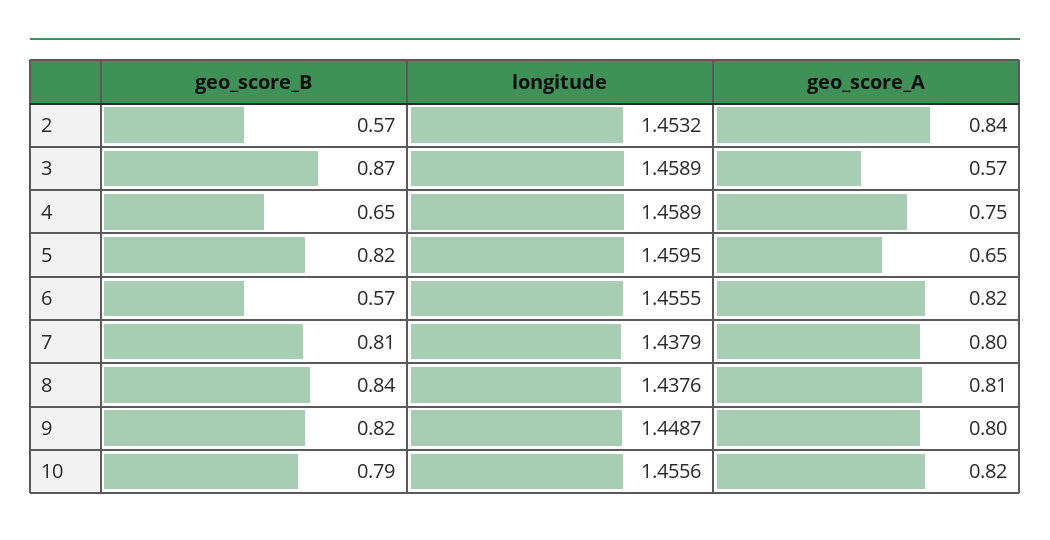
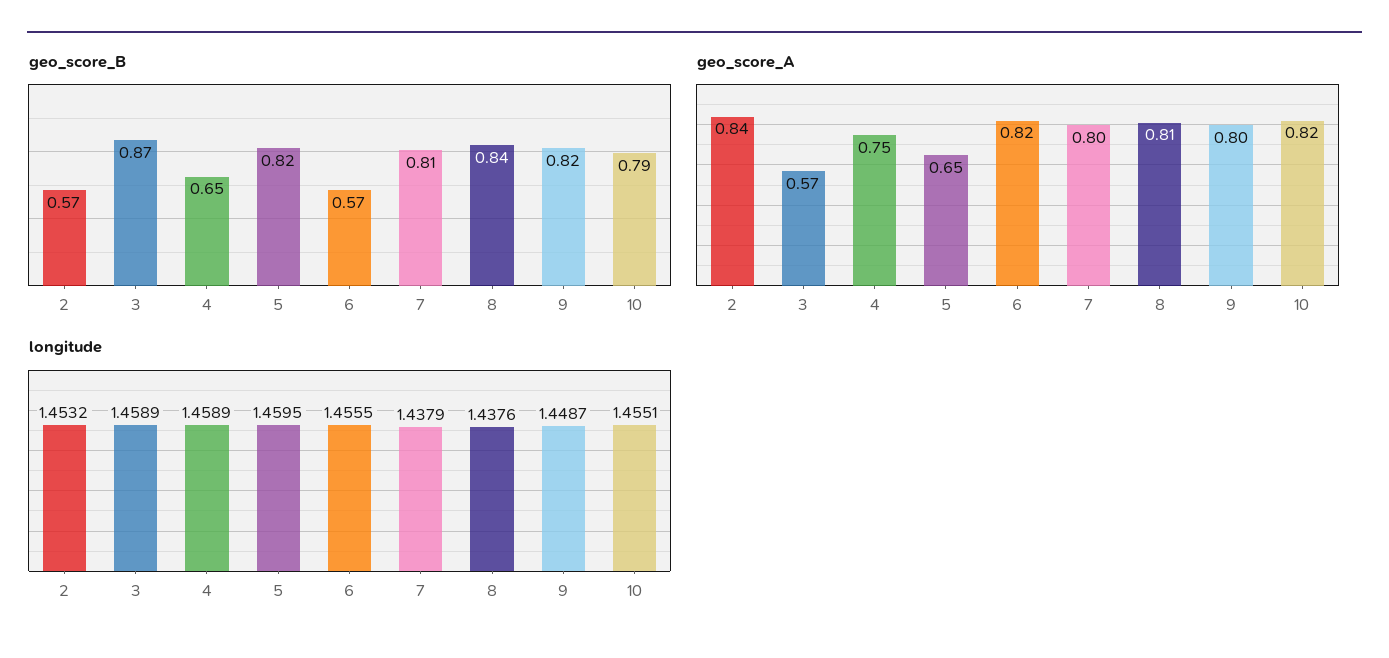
longitude, 10: 1.4556 -> 1.4551

